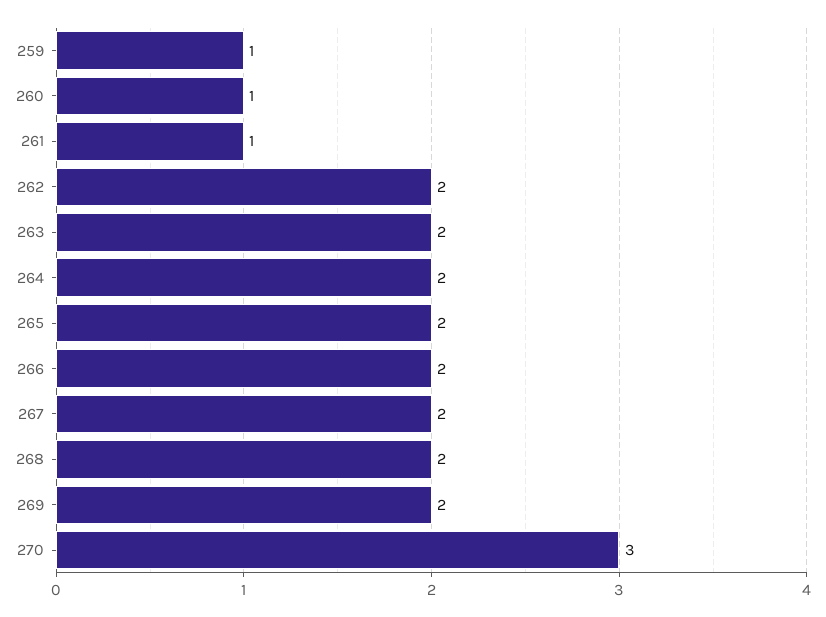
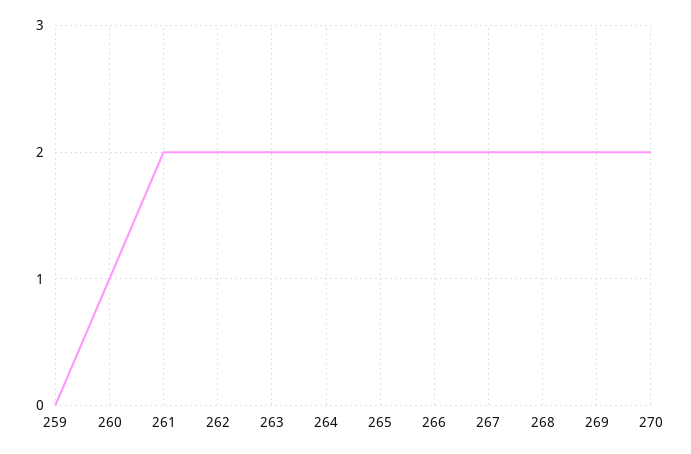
259: 1 -> 0
261: 1 -> 2
270: 3 -> 2

